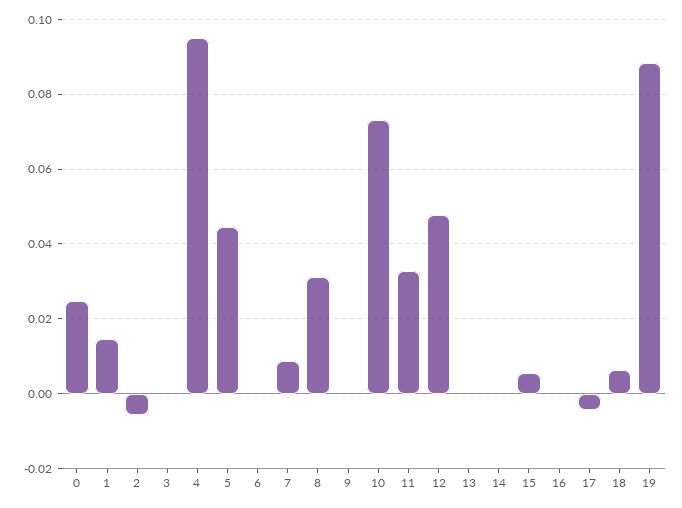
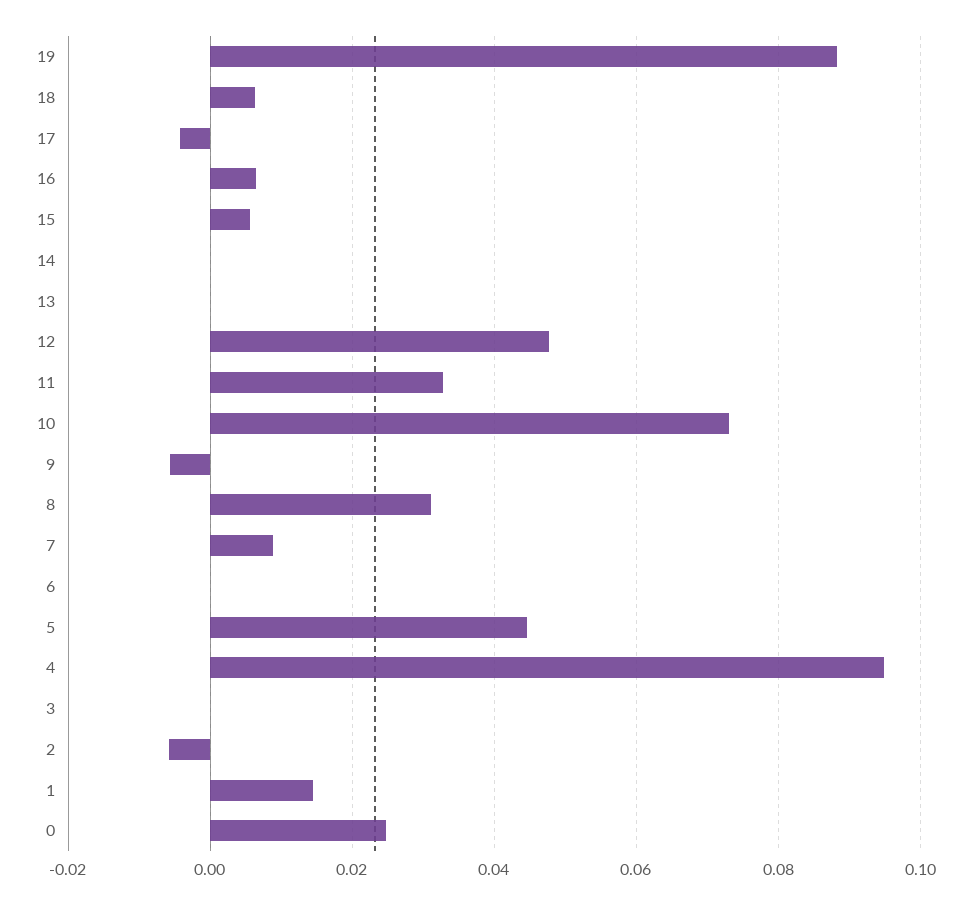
9: 0 -> -0.006
16: 0 -> 0.006

